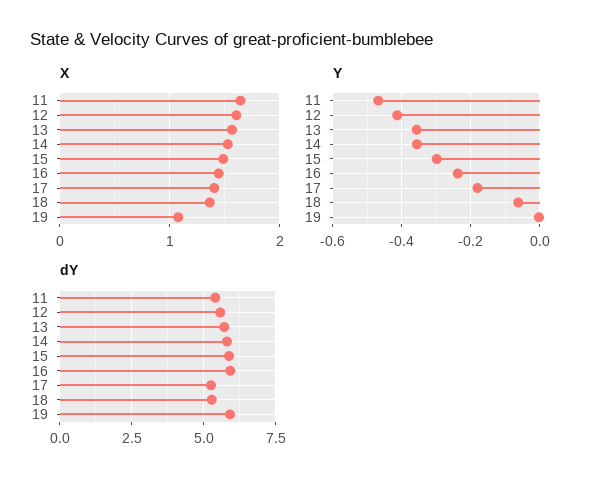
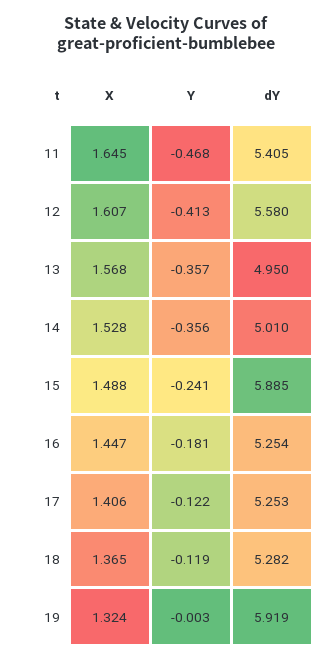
X, 19: 1.1 -> 1.324
Y, 15: -0.3 -> -0.241
Y, 16: -0.24 -> -0.181
Y, 17: -0.18 -> -0.122
Y, 18: -0.06 -> -0.119
dY, 13: 5.75 -> 4.95
dY, 14: 5.75 -> 5.01
dY, 16: 6 -> 5.254

